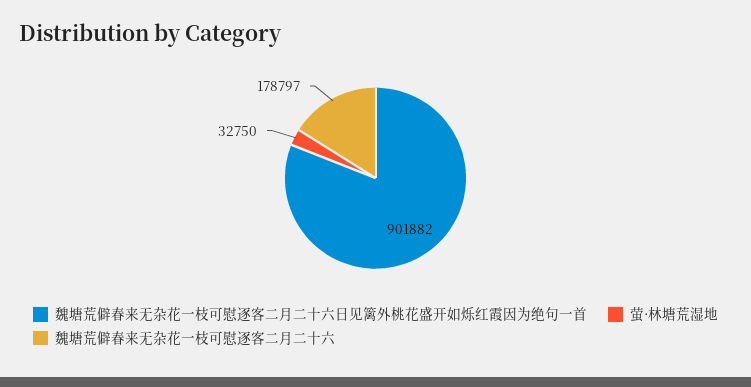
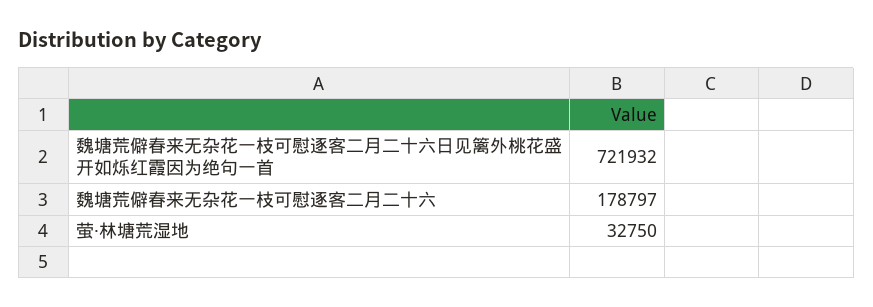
魏塘荒僻春来无杂花一枝可慰逐客二月二十六日见篱外桃花盛开如烁红霞因为绝句一首: 901882 -> 721932

